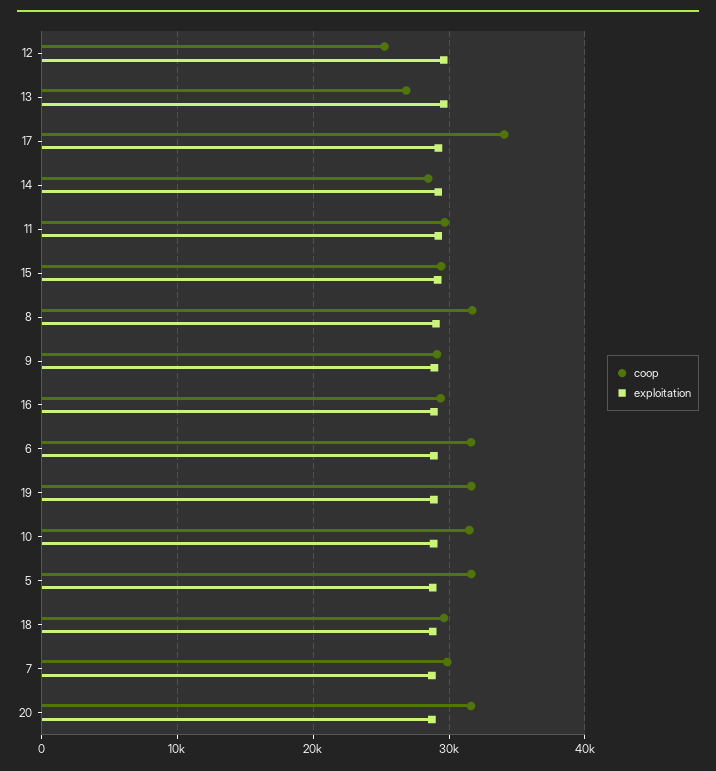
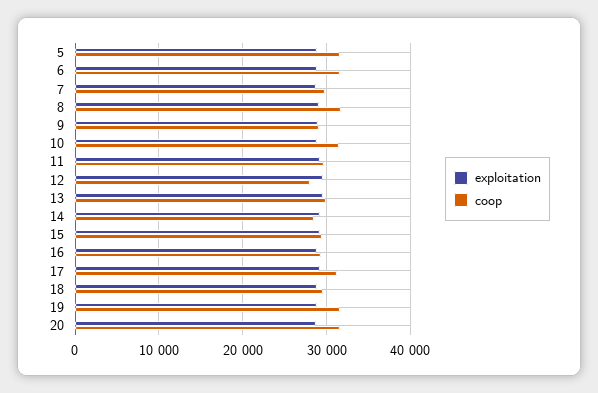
coop, 12: 25000 -> 28000
coop, 13: 27000 -> 30000
coop, 17: 34000 -> 31000

